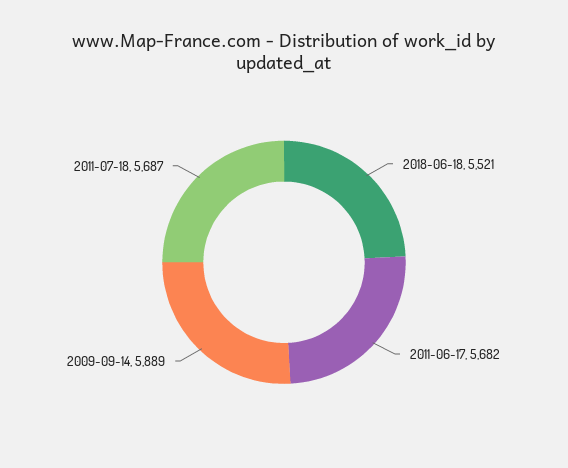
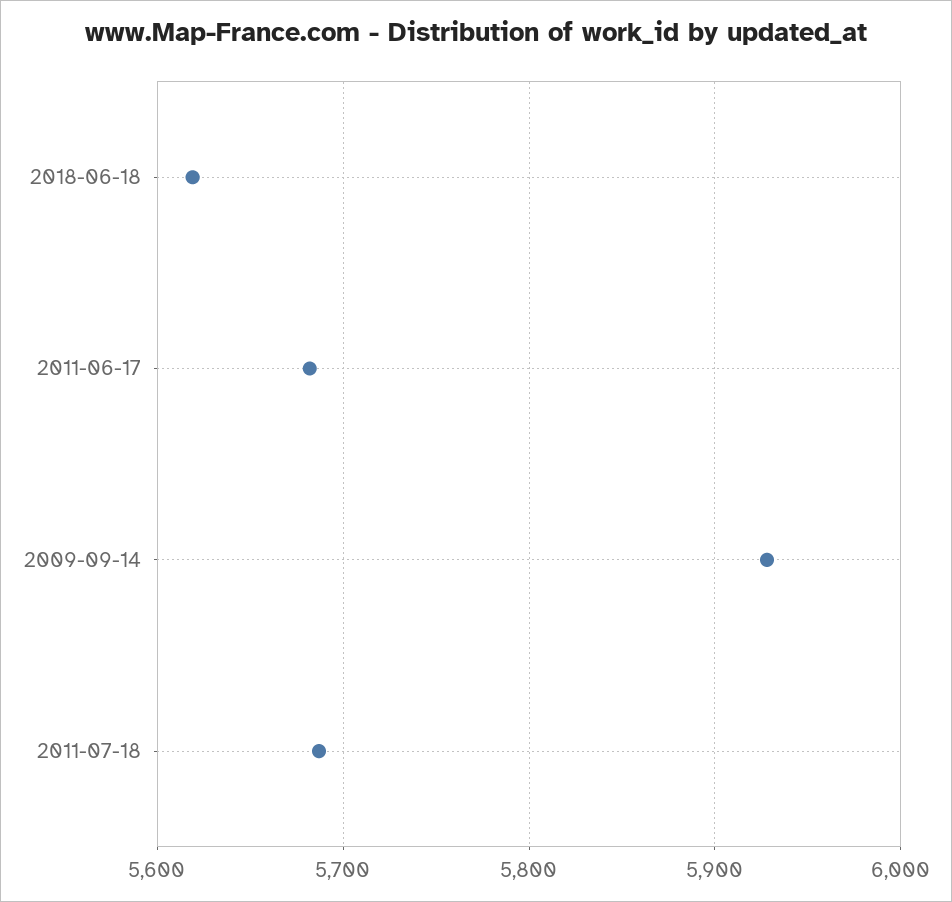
2018-06-18: 5521 -> 5620
2009-09-14: 5889 -> 5930

